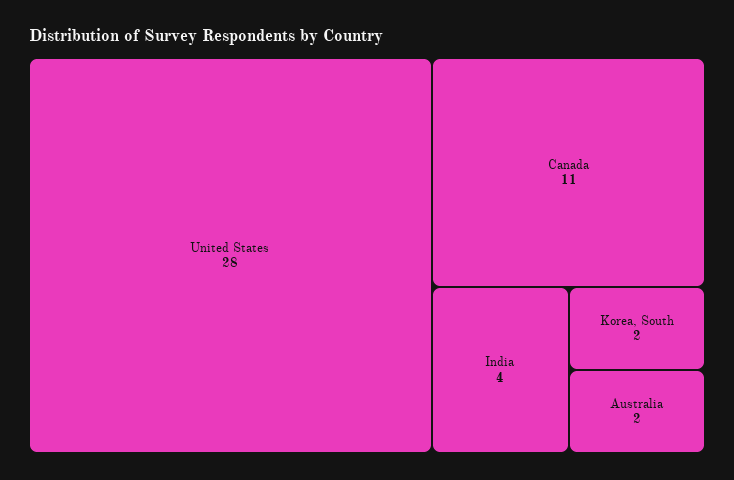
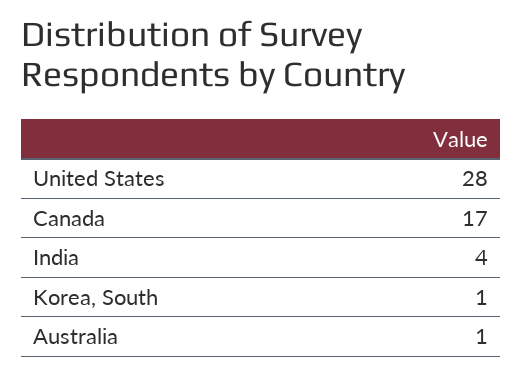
Canada: 11 -> 17
Korea, South: 2 -> 1
Australia: 2 -> 1

